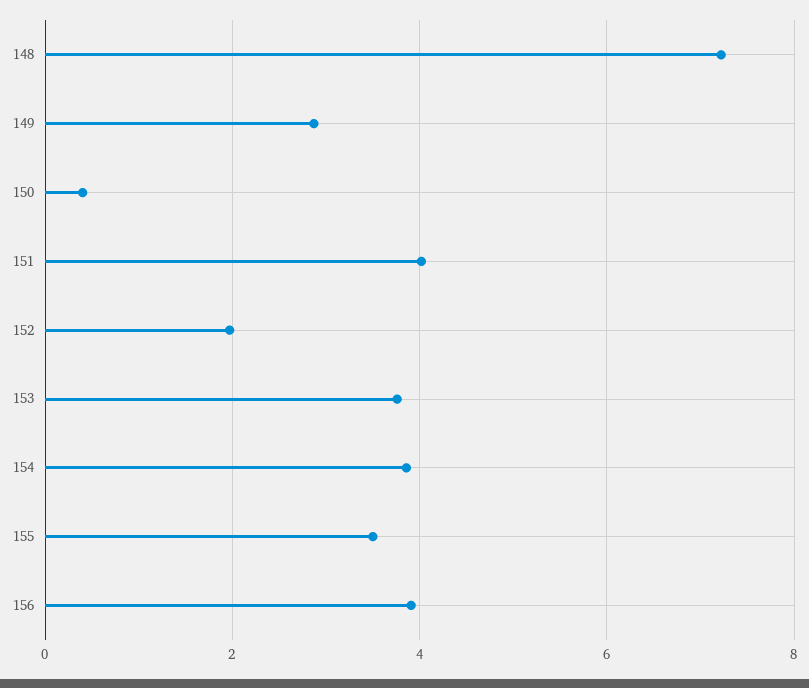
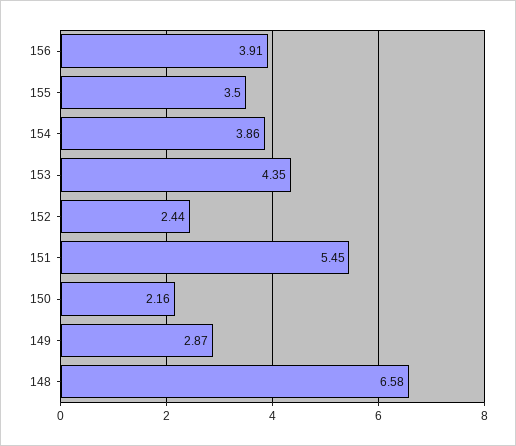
148: 7.2 -> 6.58
150: 0.4 -> 2.16
151: 4 -> 5.45
152: 2 -> 2.44
153: 3.8 -> 4.35

